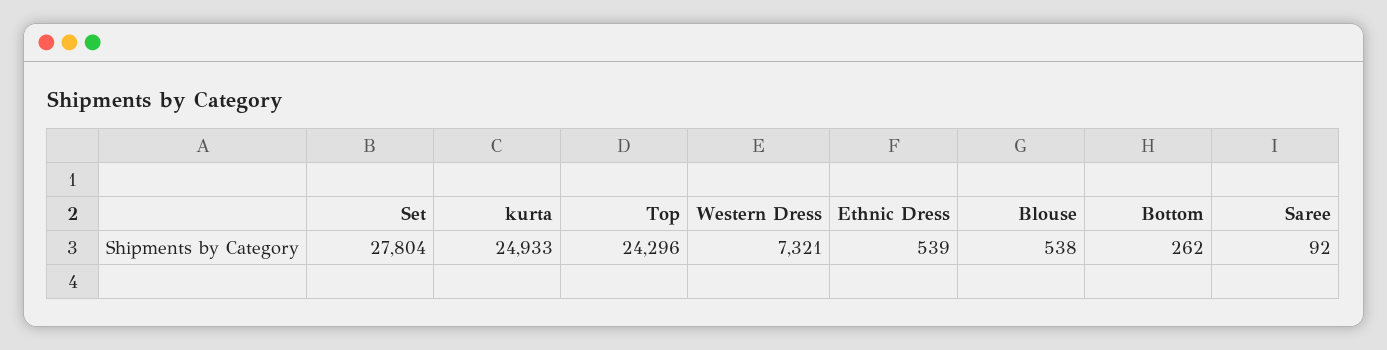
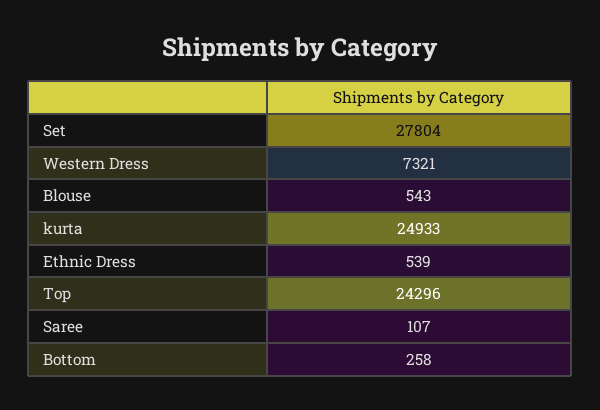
Blouse: 538 -> 543
Bottom: 262 -> 258
Saree: 92 -> 107

